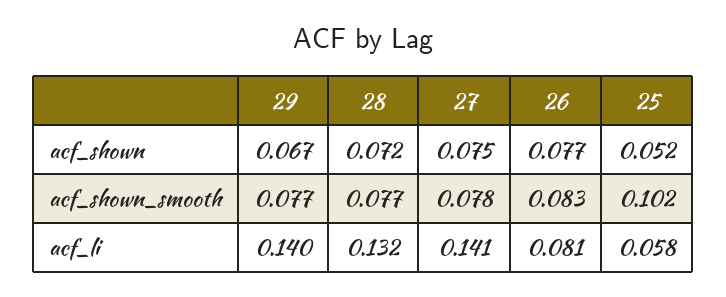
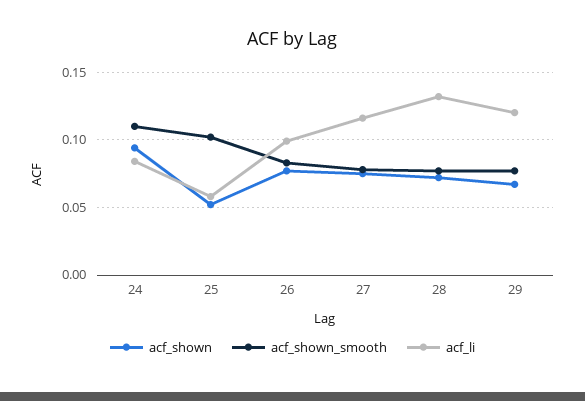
acf_li, 29: 0.14 -> 0.12
acf_li, 27: 0.141 -> 0.115
acf_li, 26: 0.081 -> 0.1
acf_shown, 24: none -> 0.095
acf_shown_smooth, 24: none -> 0.11
acf_li, 24: none -> 0.085

